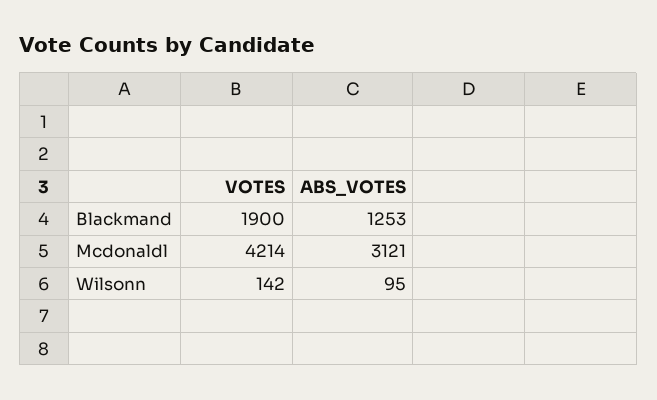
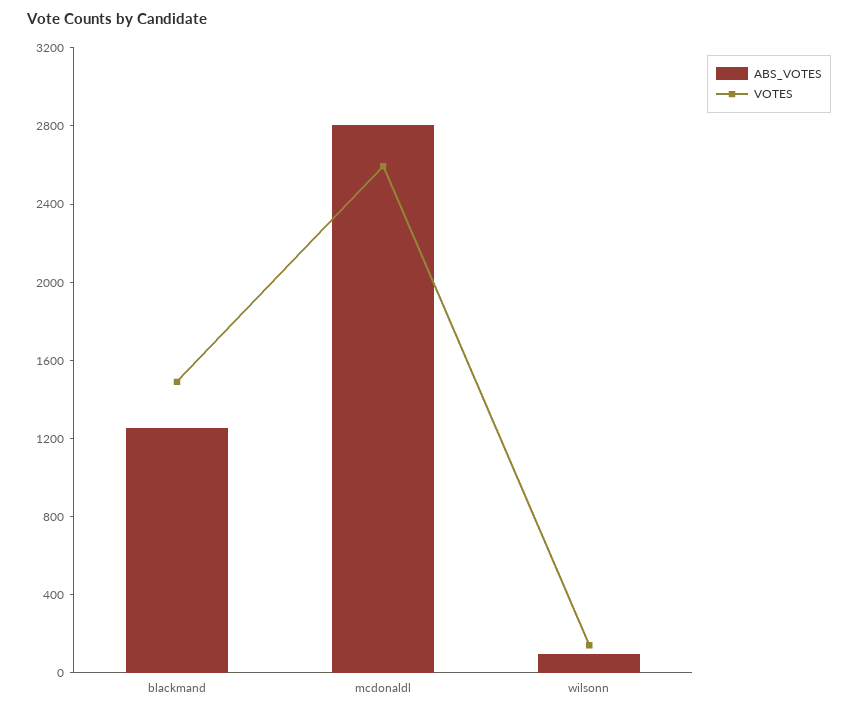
VOTES, Blackmand: 1900 -> 1500
VOTES, Mcdonaldl: 4214 -> 2600
ABS_VOTES, Mcdonaldl: 3121 -> 2800

